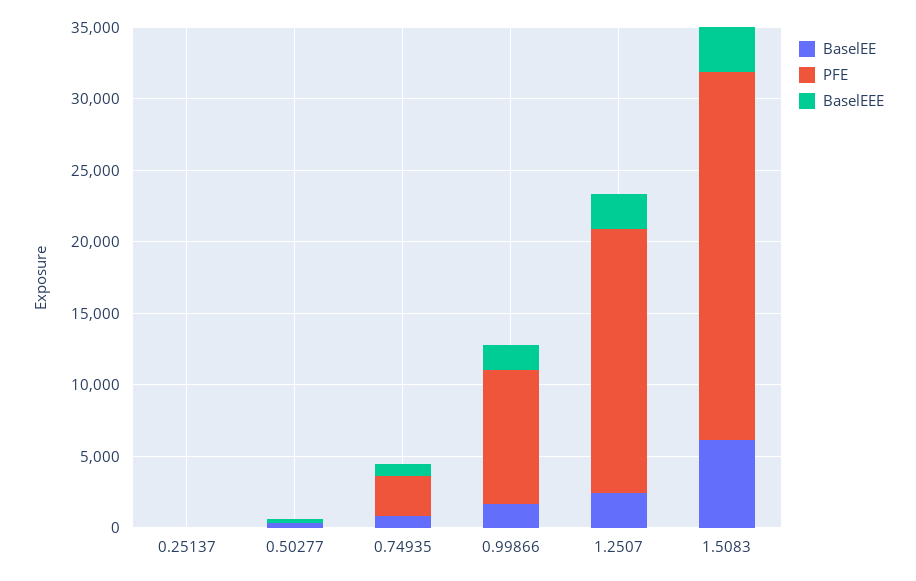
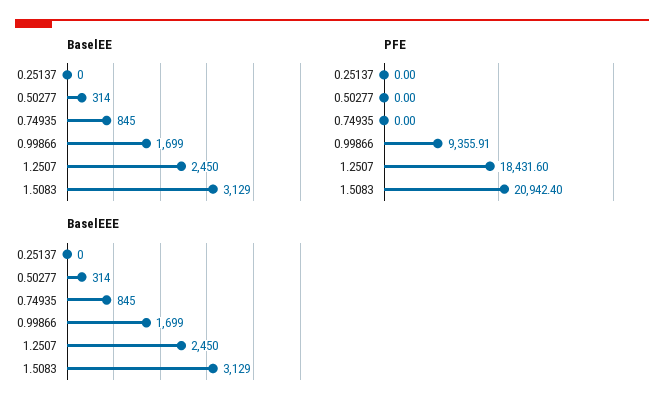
PFE, 0.74935: 3000 -> 0
BaselEE, 1.5083: 6000 -> 3129
PFE, 1.5083: 26000 -> 20942.4

